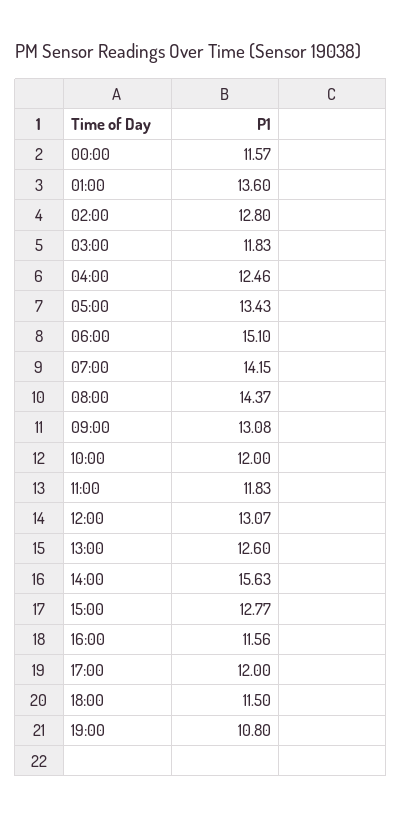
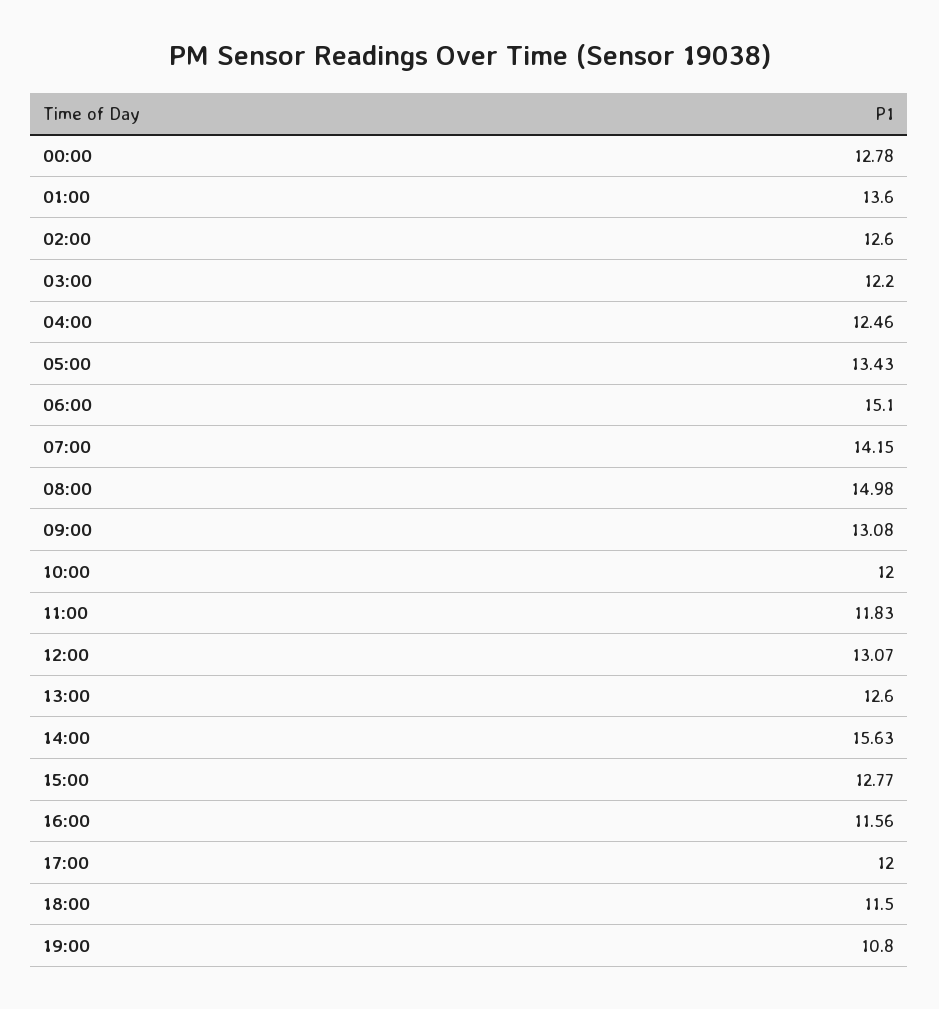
00:00: 11.57 -> 12.78
02:00: 12.8 -> 12.6
03:00: 11.83 -> 12.2
08:00: 14.37 -> 14.98

